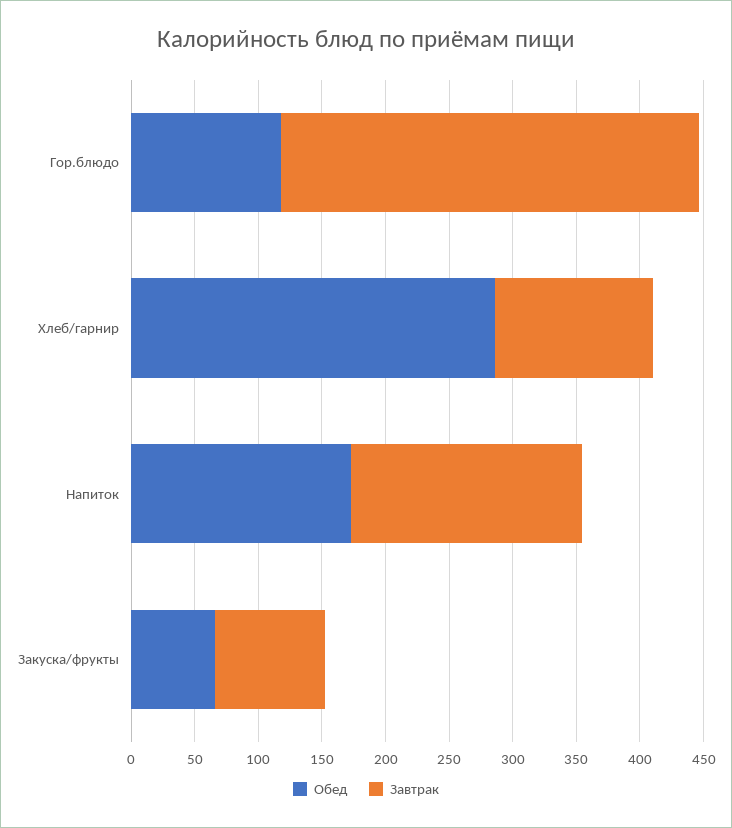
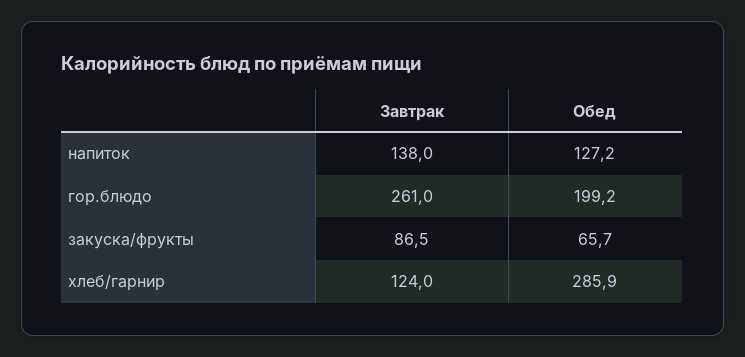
Обед, Гор.блюдо: 120 -> 199.2
Завтрак, Гор.блюдо: 330 -> 261
Обед, Напиток: 170 -> 127.2
Завтрак, Напиток: 180 -> 138

